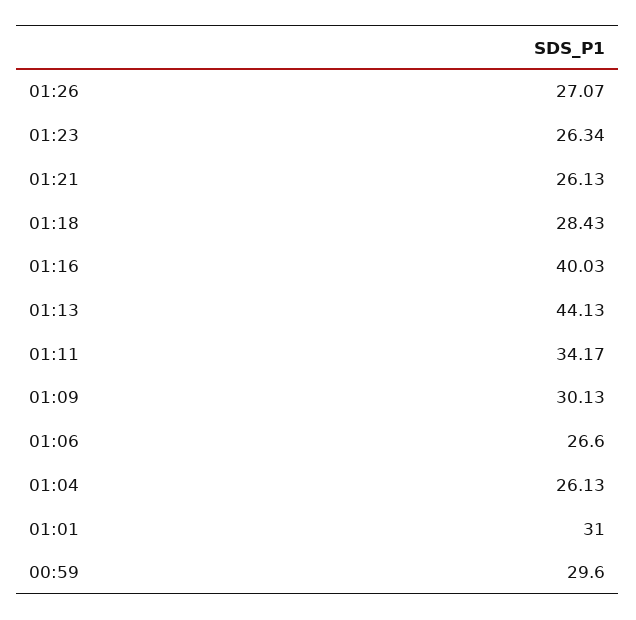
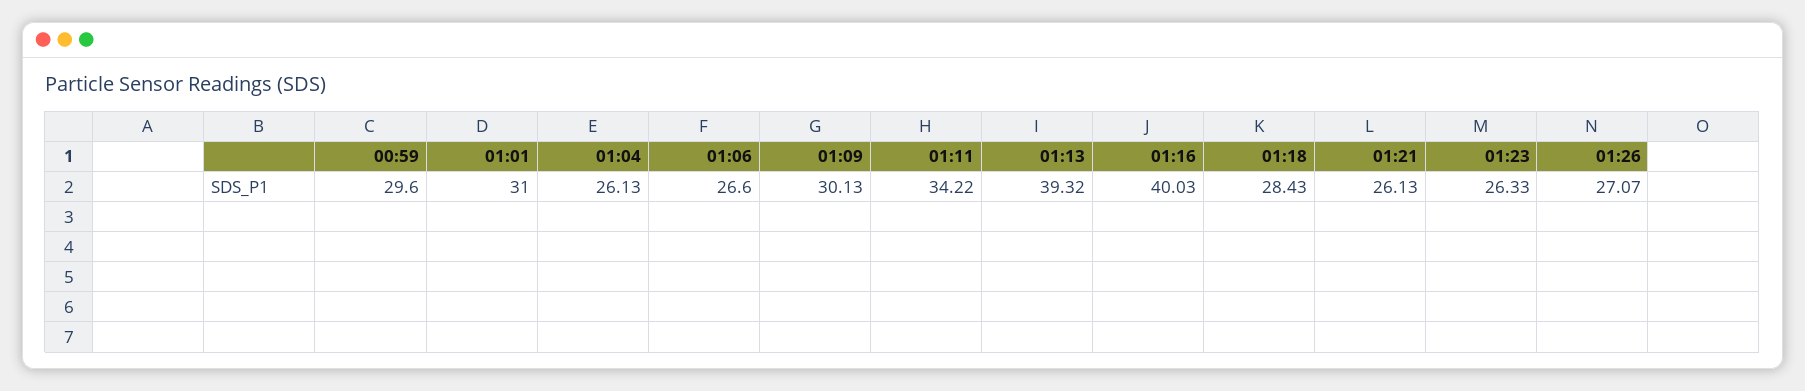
01:23: 26.34 -> 26.33
01:13: 44.13 -> 39.32
01:11: 34.17 -> 34.22

